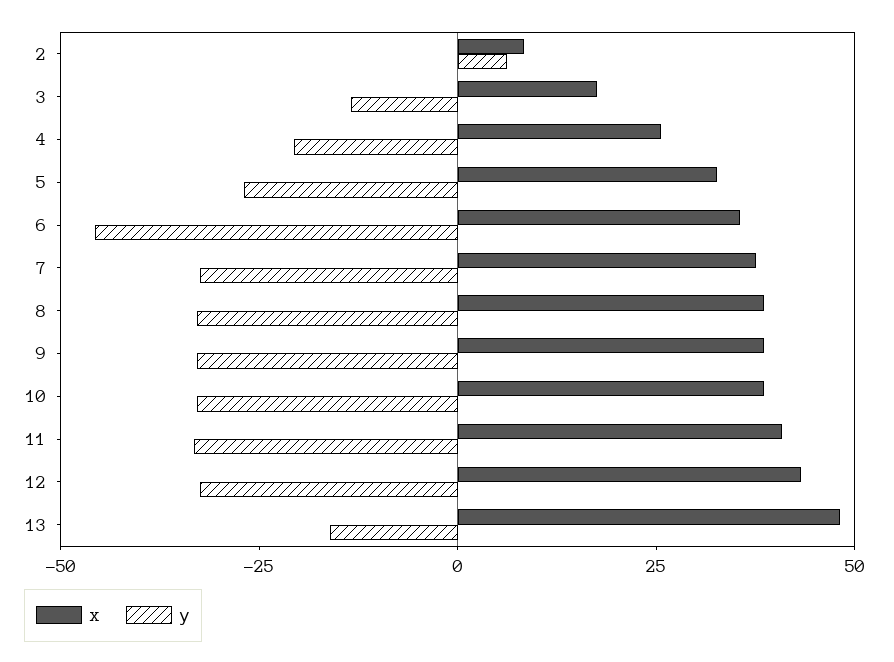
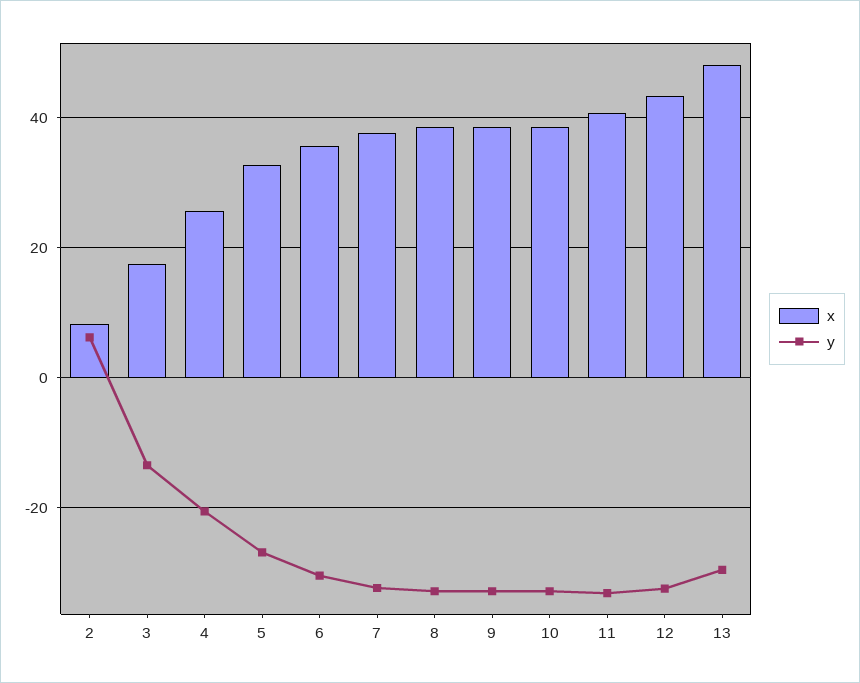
y, 6: -45 -> -30
y, 13: -15 -> -30

